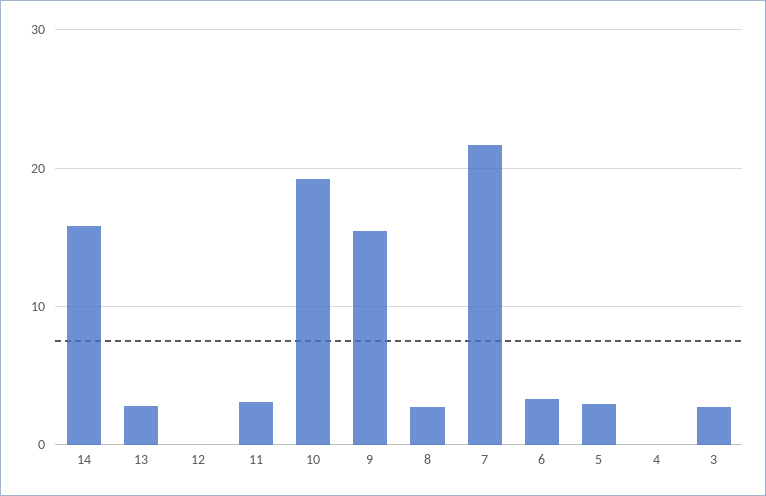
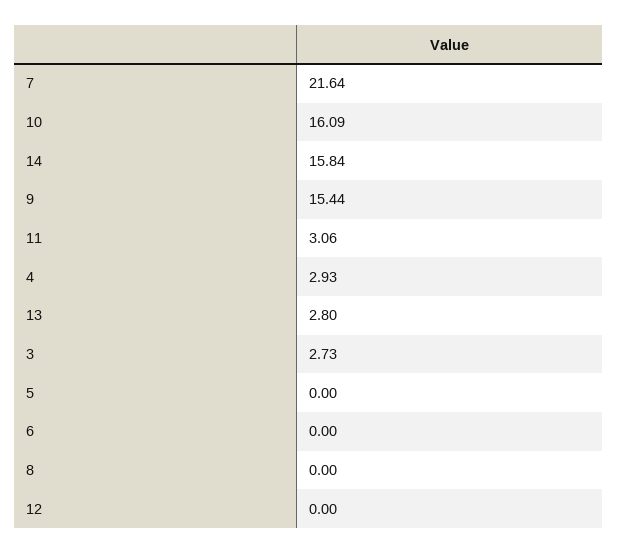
10: 19 -> 16.09
8: 3 -> 0
6: 3 -> 0
5: 3 -> 0
4: 0 -> 2.93

